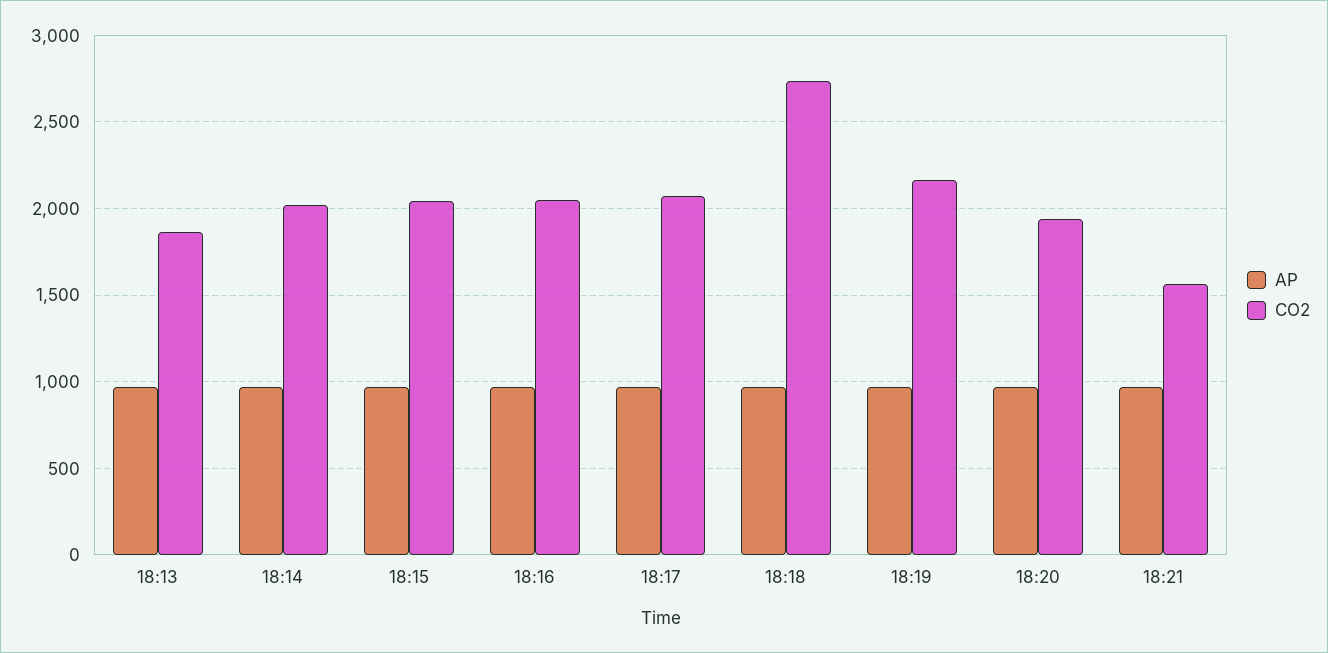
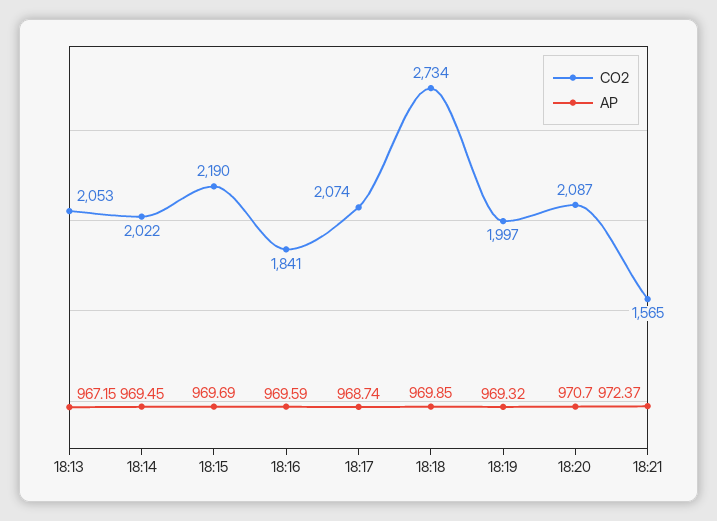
CO2, 18:13: 1850 -> 2053
CO2, 18:15: 2050 -> 2190
CO2, 18:16: 2050 -> 1841
CO2, 18:19: 2150 -> 1997
CO2, 18:20: 1950 -> 2087

